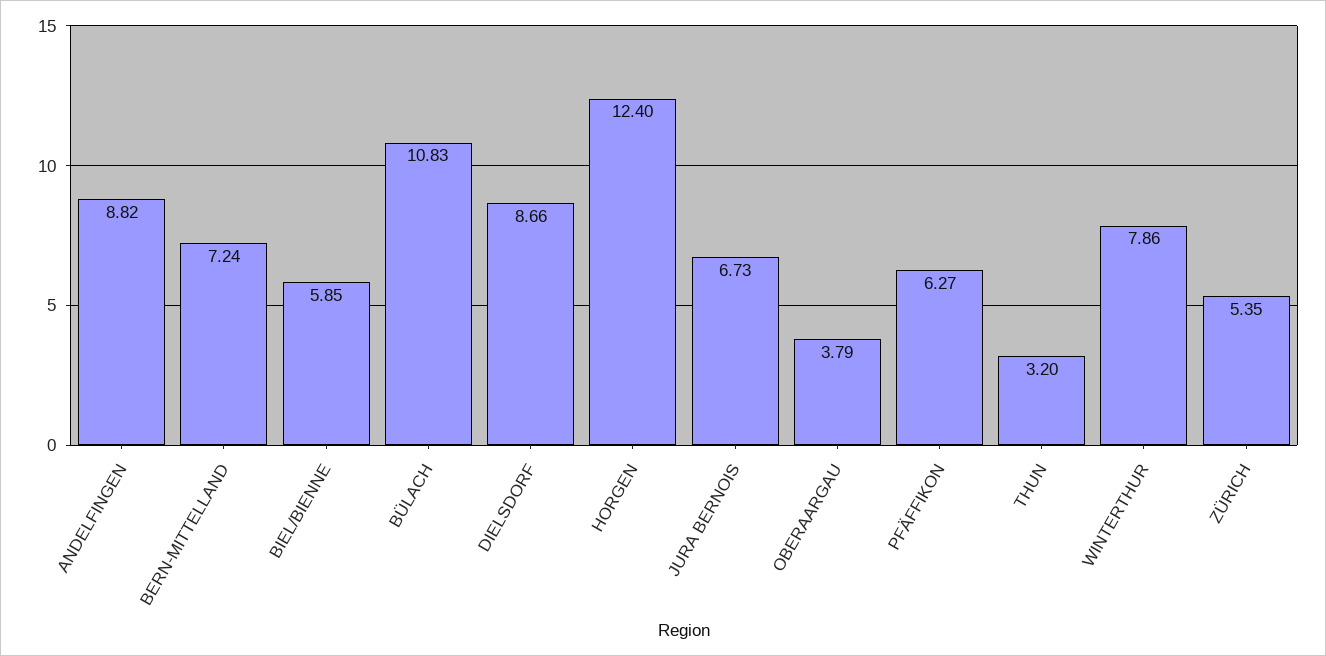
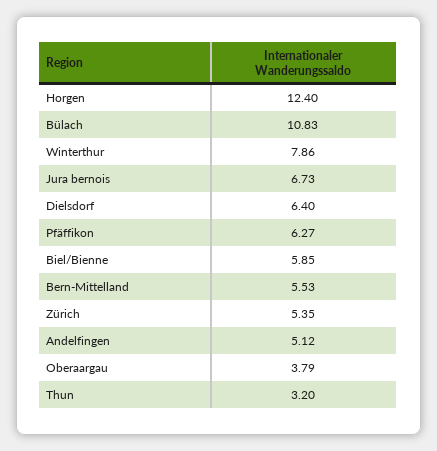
ANDELFINGEN: 8.82 -> 5.12
BERN-MITTELLAND: 7.24 -> 5.53
DIELSDORF: 8.66 -> 6.4

